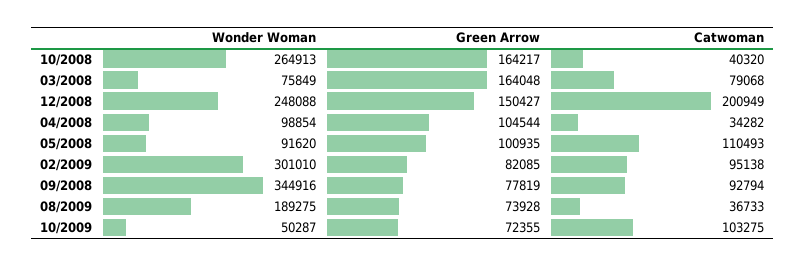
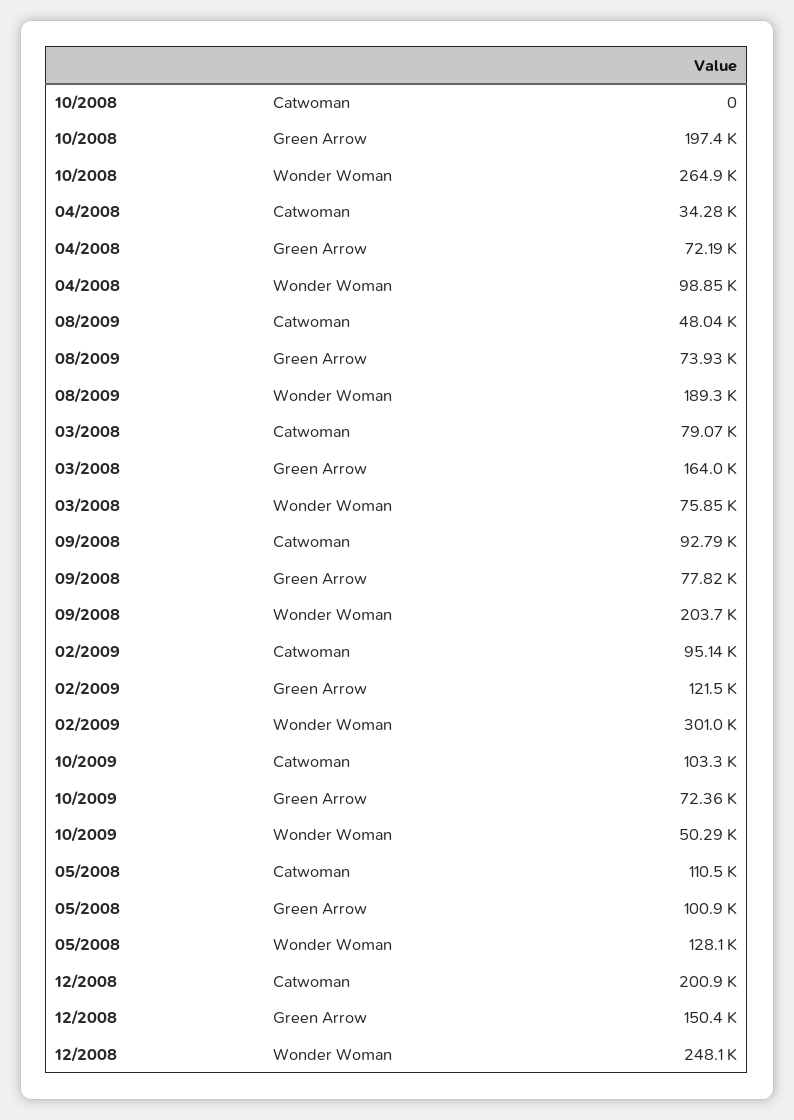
Green Arrow, 10/2008: 164217 -> 197400
Catwoman, 10/2008: 40320 -> 0
Green Arrow, 04/2008: 104544 -> 72190
Wonder Woman, 05/2008: 91620 -> 128100
Green Arrow, 02/2009: 82085 -> 121500
Wonder Woman, 09/2008: 344916 -> 203700
Catwoman, 08/2009: 36733 -> 48040

